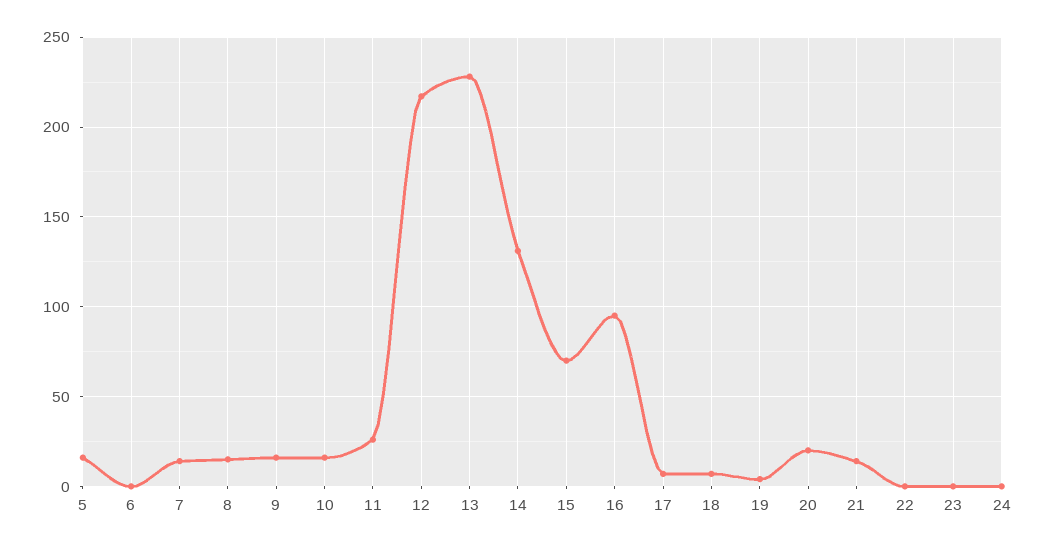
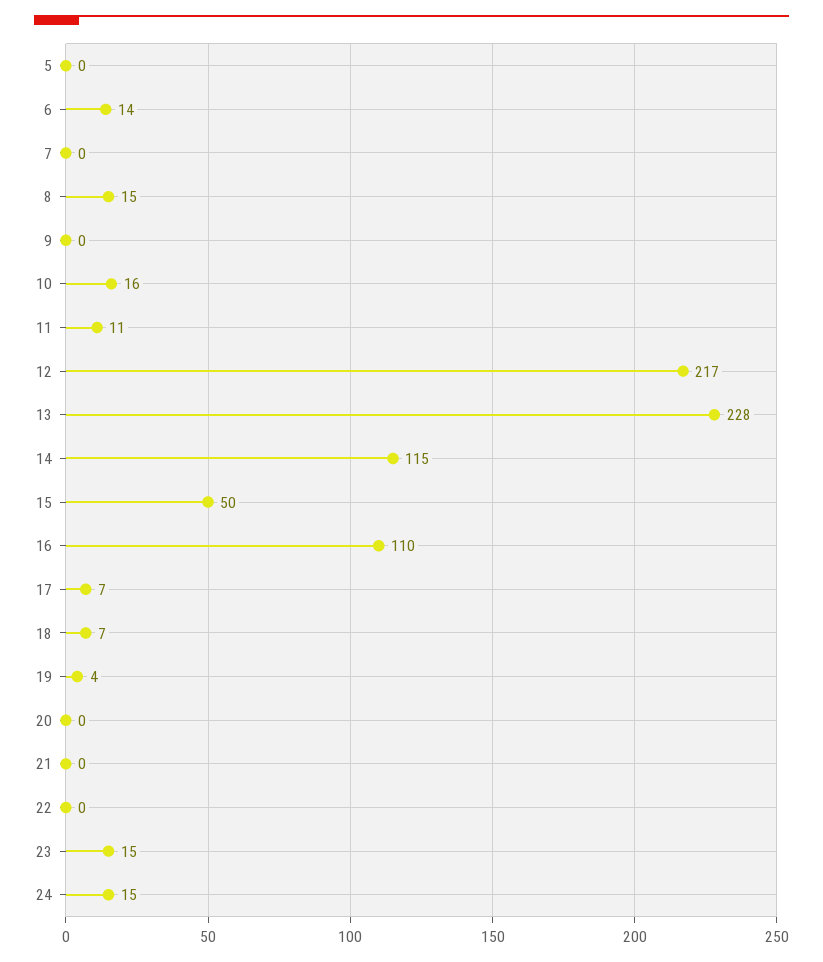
5: 15 -> 0
6: 0 -> 14
7: 15 -> 0
9: 15 -> 0
11: 25 -> 11
14: 130 -> 115
15: 70 -> 50
16: 95 -> 110
20: 20 -> 0
21: 15 -> 0
23: 0 -> 15
24: 0 -> 15

